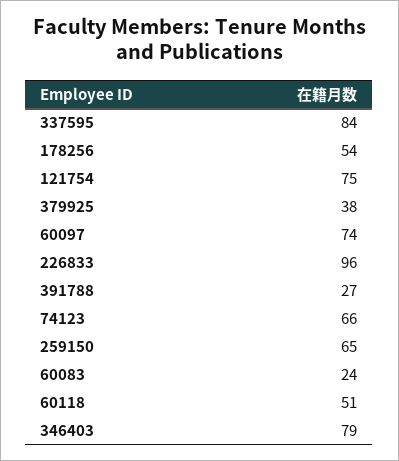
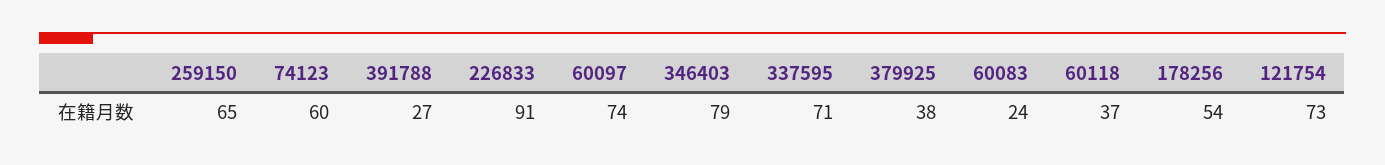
337595: 84 -> 71
121754: 75 -> 73
226833: 96 -> 91
74123: 66 -> 60
60118: 51 -> 37

